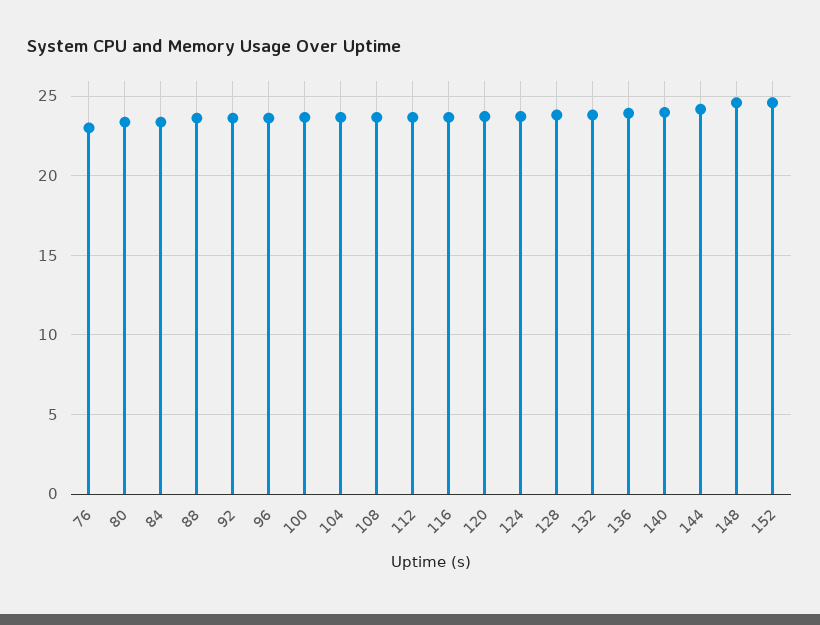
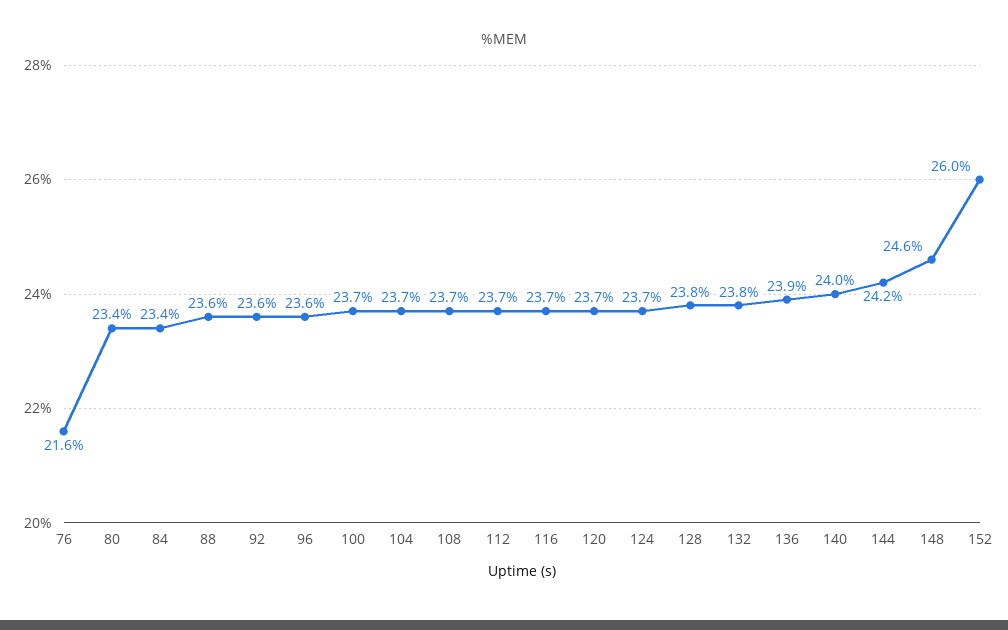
76: 23 -> 21.6
152: 24.5 -> 26

